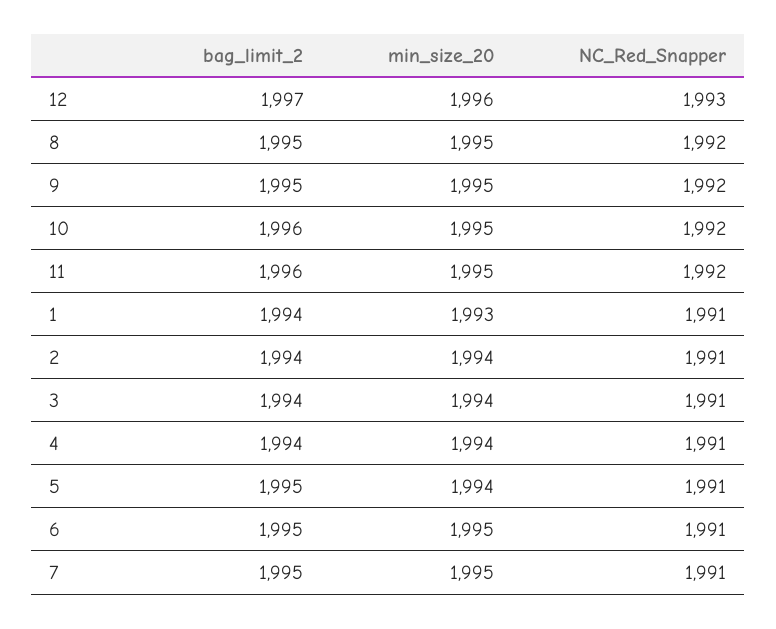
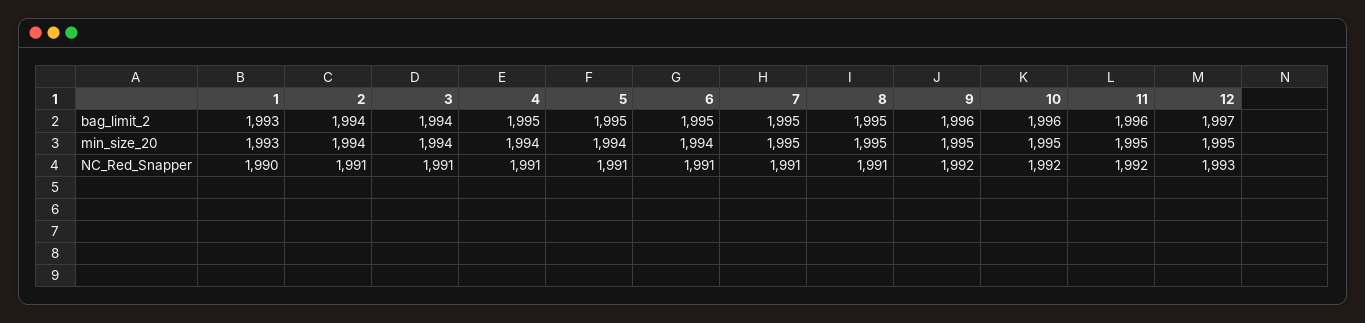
min_size_20, 12: 1996 -> 1995
NC_Red_Snapper, 8: 1992 -> 1991
bag_limit_2, 9: 1995 -> 1996
bag_limit_2, 1: 1994 -> 1993
NC_Red_Snapper, 1: 1991 -> 1990
bag_limit_2, 4: 1994 -> 1995
min_size_20, 6: 1995 -> 1994

